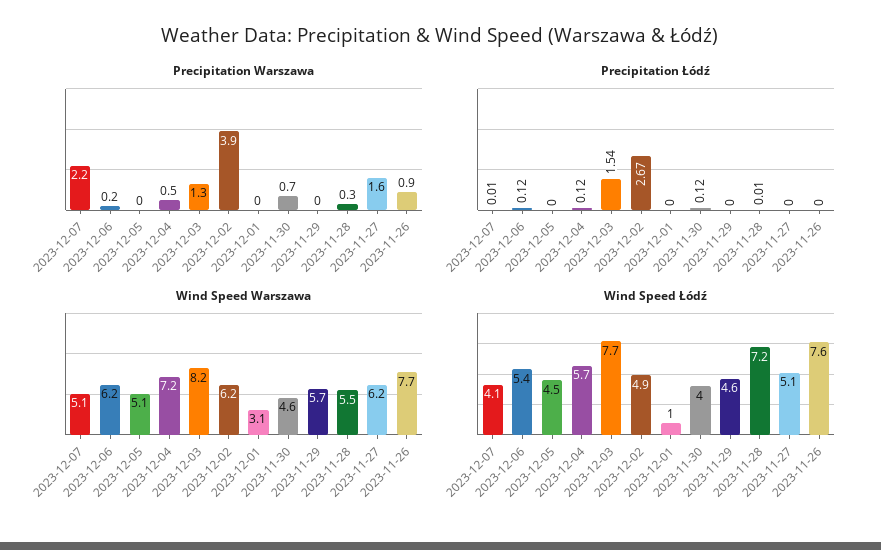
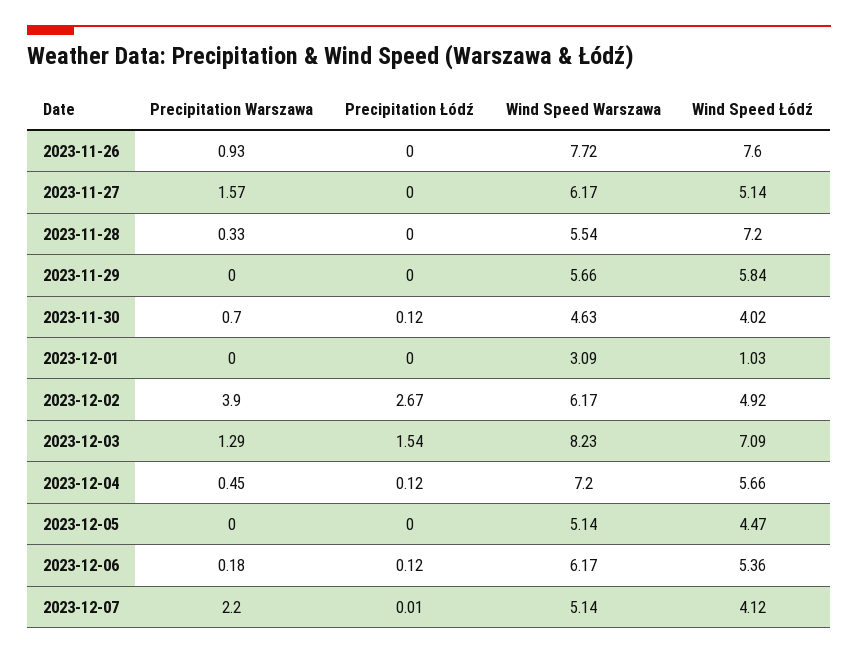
Precipitation Łódź, 2023-11-28: 0.01 -> 0
Wind Speed Łódź, 2023-12-03: 7.7 -> 7.09
Wind Speed Łódź, 2023-11-29: 4.6 -> 5.84

